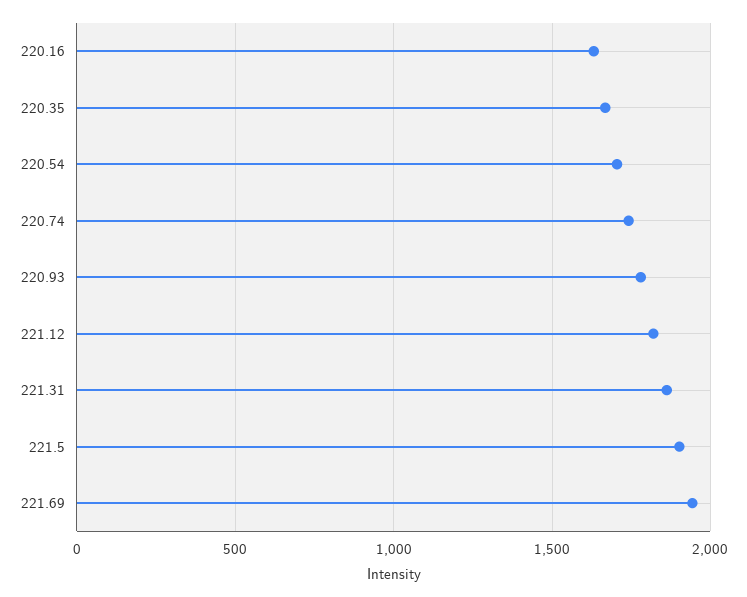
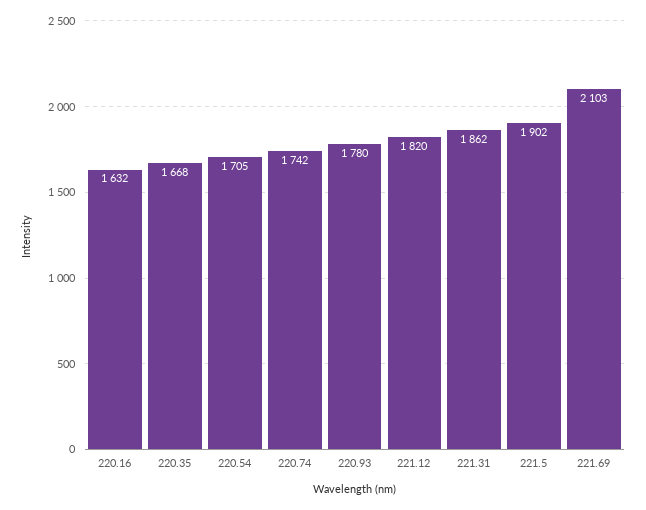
221.69: 1950 -> 2103

